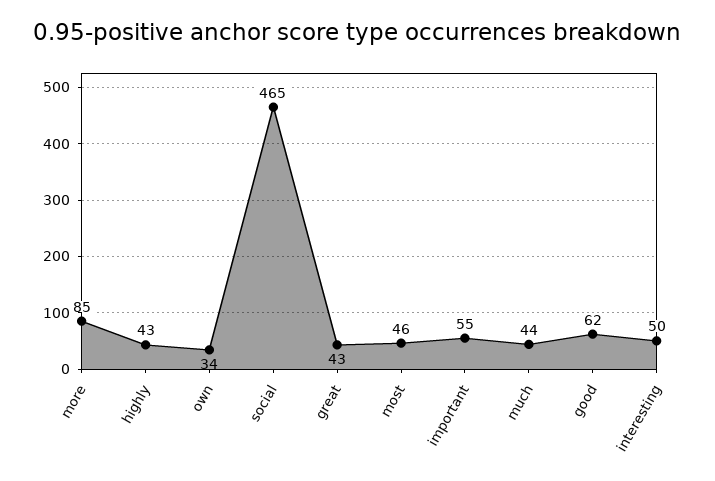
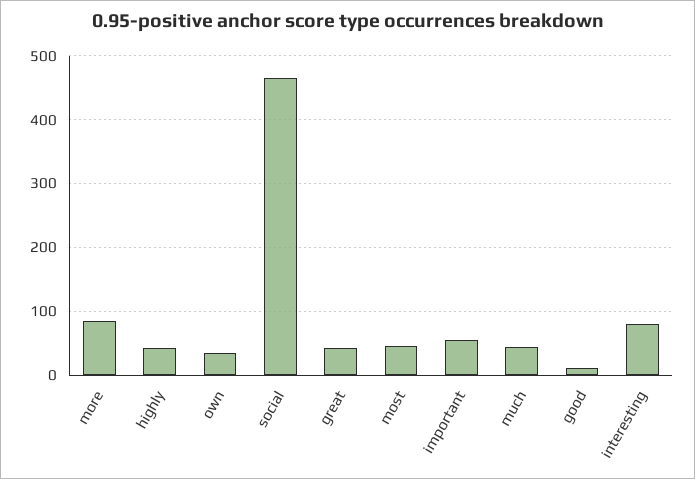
good: 62 -> 10
interesting: 50 -> 80

